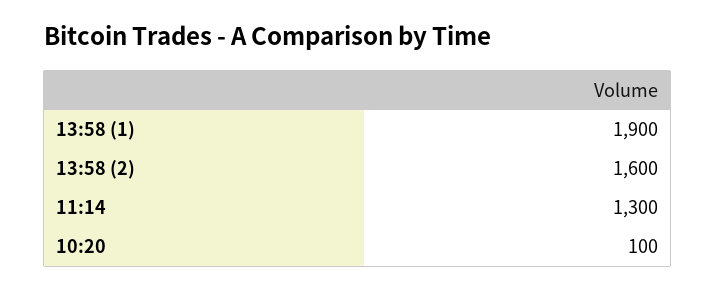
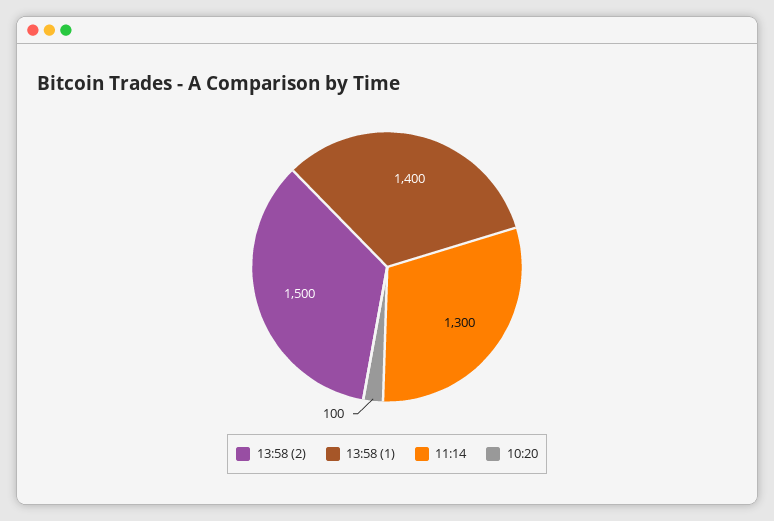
13:58 (1): 1900 -> 1400
13:58 (2): 1600 -> 1500

